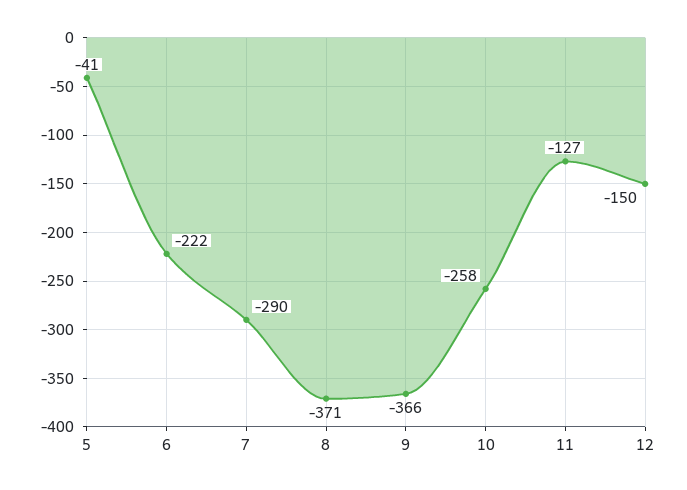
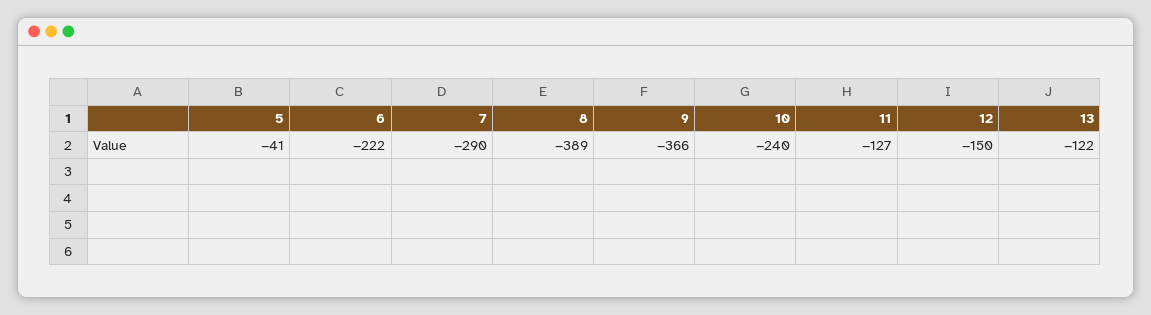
8: -371 -> -389
10: -258 -> -240
13: none -> -122

